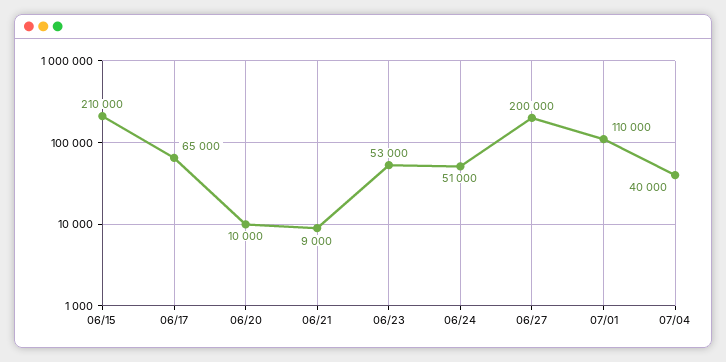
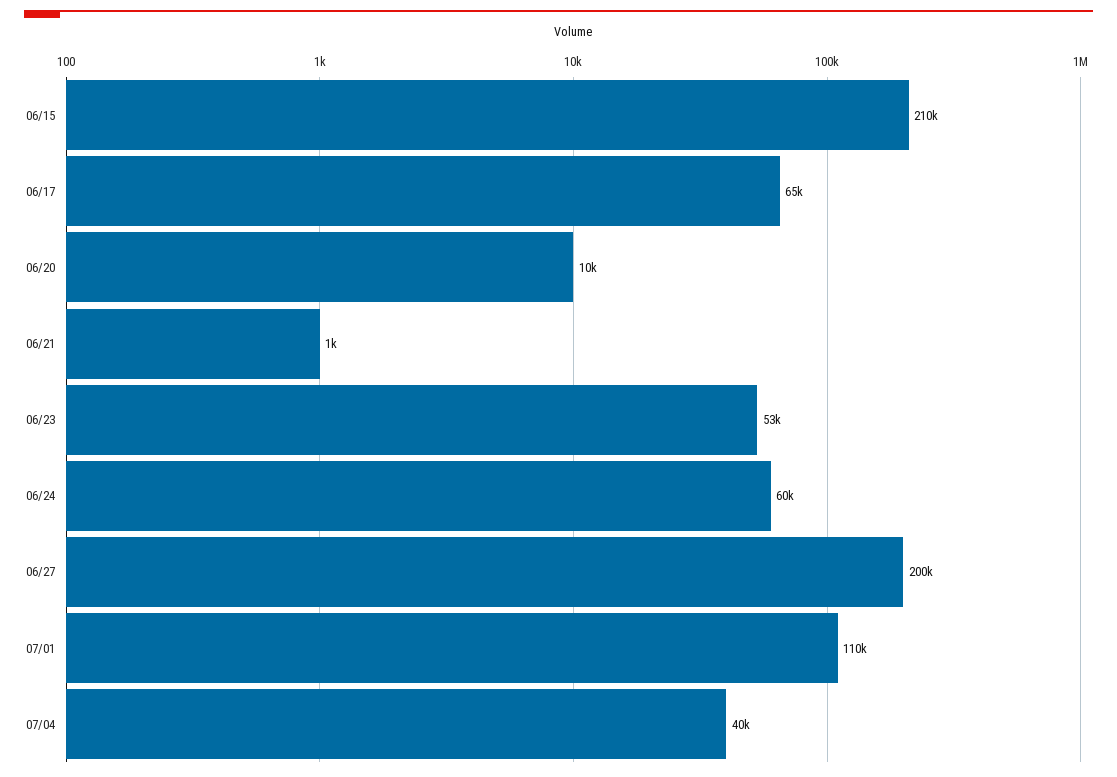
06/21: 9000 -> 1000
06/24: 51000 -> 60000

